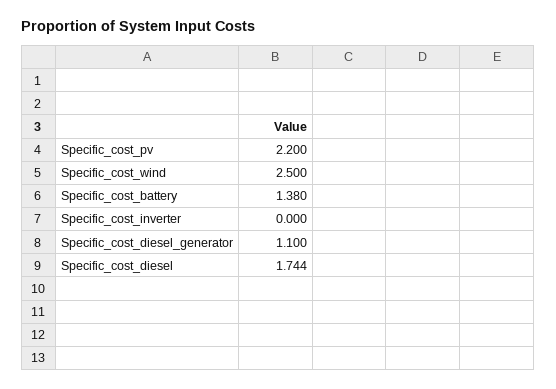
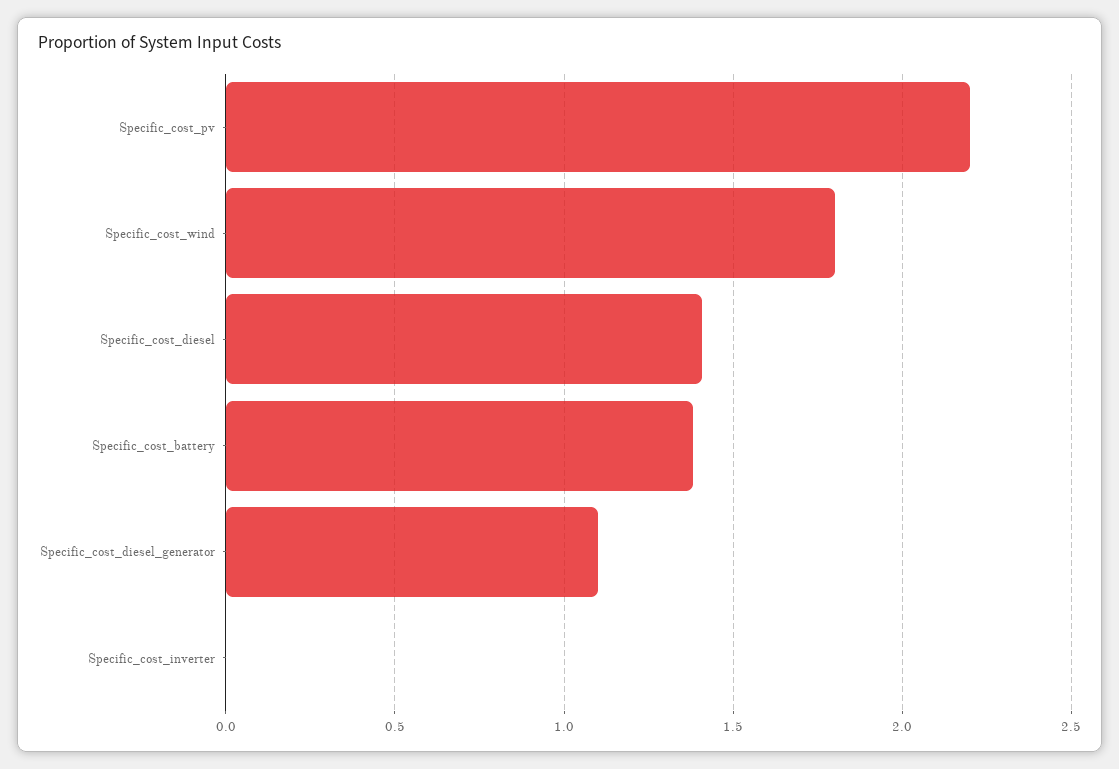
Specific_cost_wind: 2.5 -> 1.8
Specific_cost_diesel: 1.744 -> 1.4

